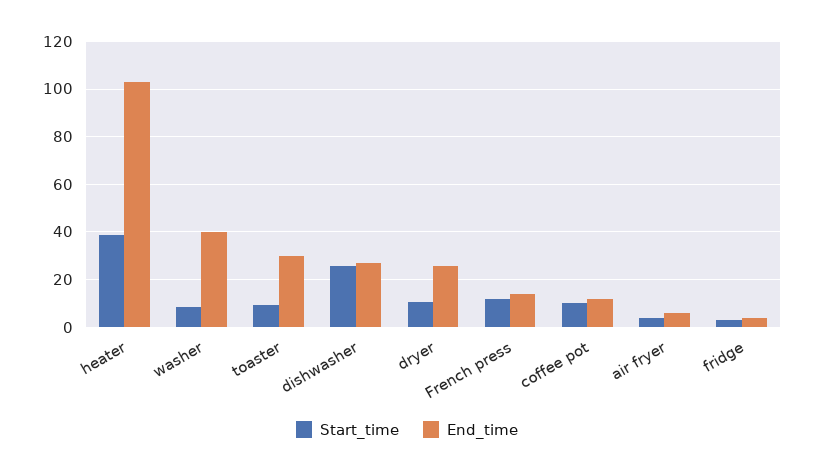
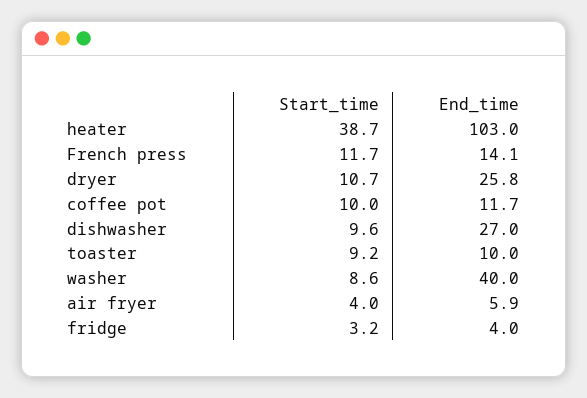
End_time, toaster: 30 -> 10
Start_time, dishwasher: 25 -> 9.6

